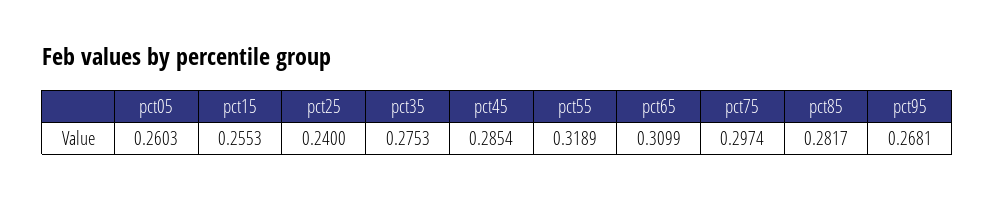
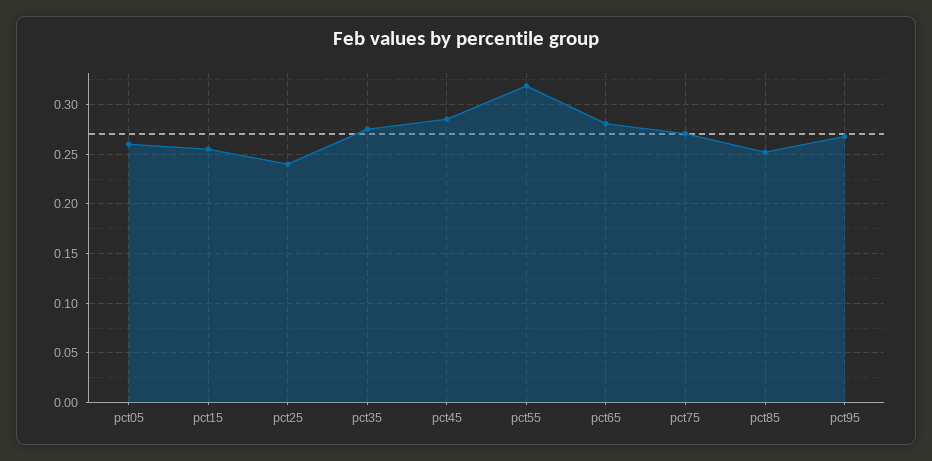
pct65: 0.3099 -> 0.28
pct75: 0.2974 -> 0.27
pct85: 0.2817 -> 0.25

